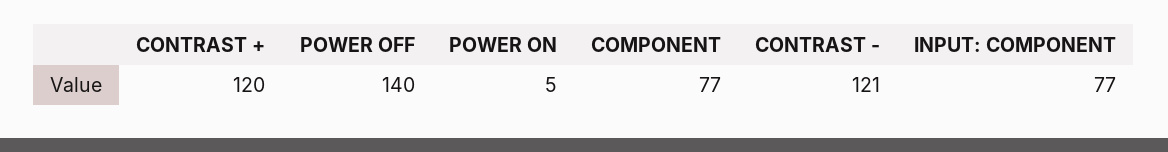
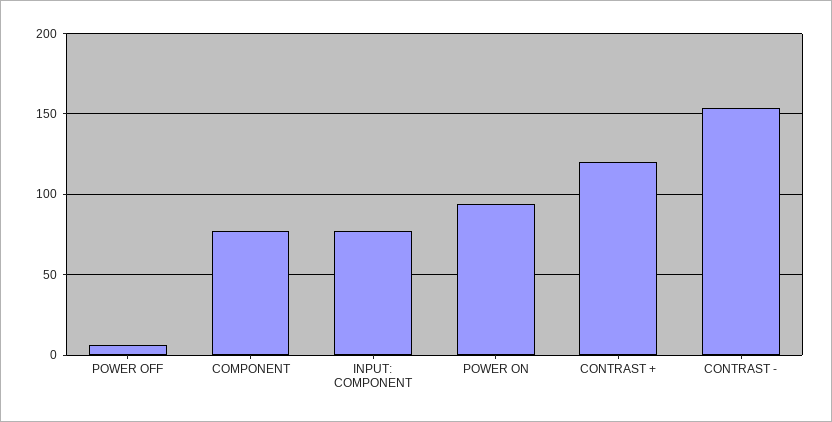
POWER OFF: 140 -> 5
POWER ON: 5 -> 95
CONTRAST -: 121 -> 155

